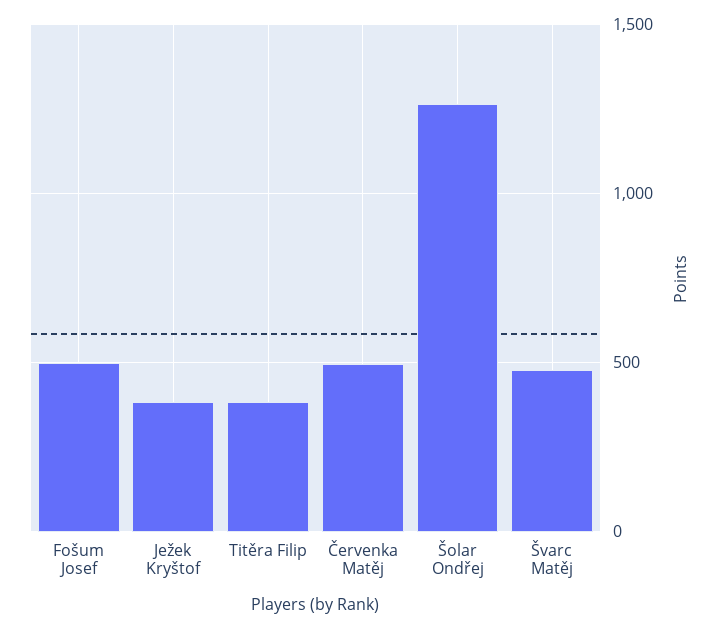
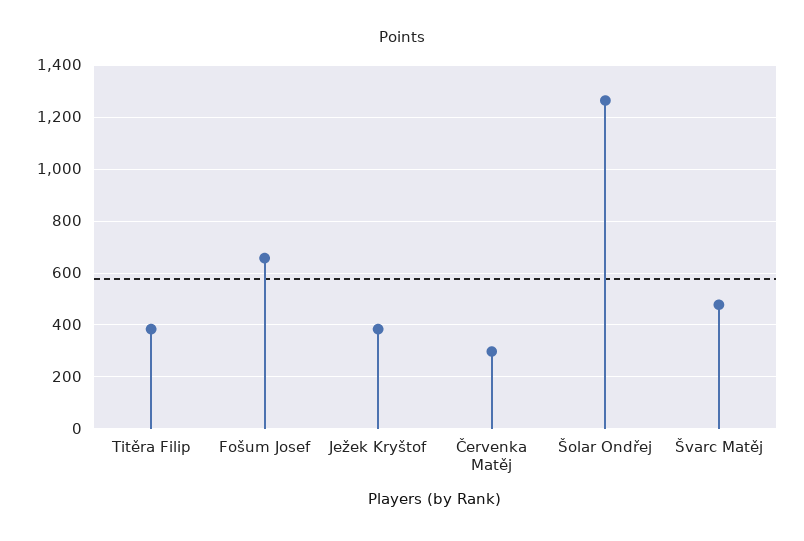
Fošum Josef: 500 -> 650
Červenka Matěj: 500 -> 300

